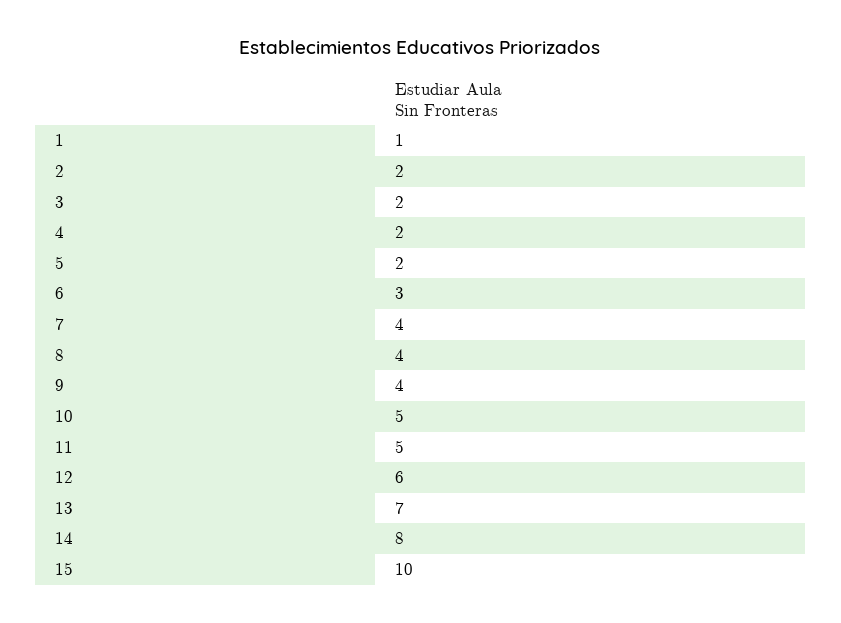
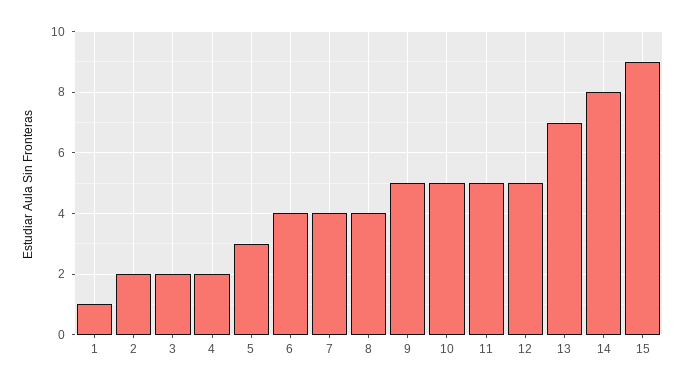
5: 2 -> 3
6: 3 -> 4
9: 4 -> 5
12: 6 -> 5
15: 10 -> 9

